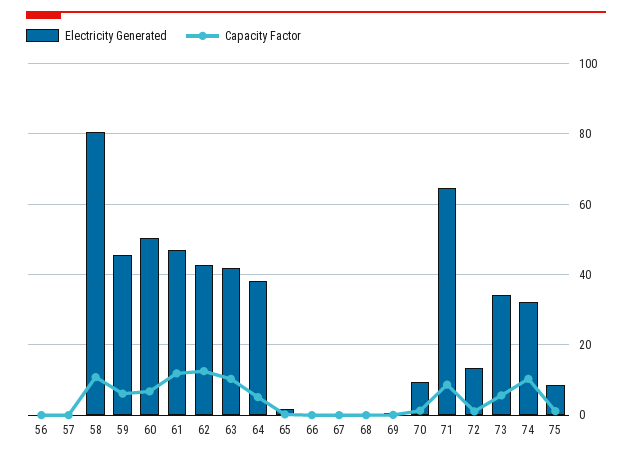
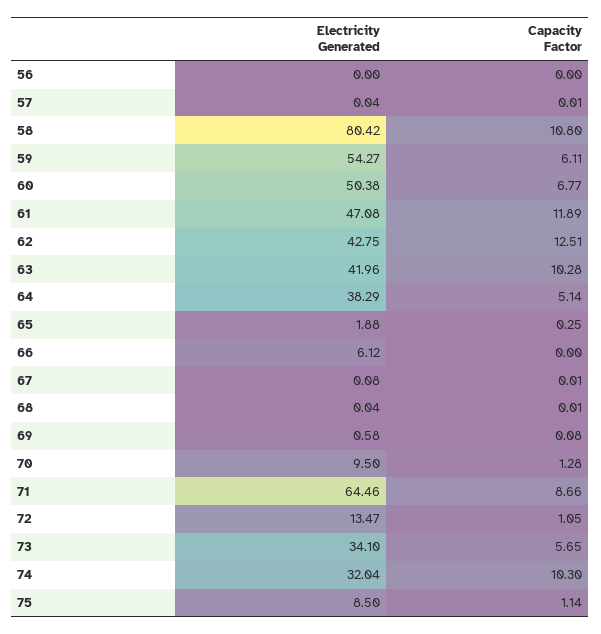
Electricity Generated, 59: 46 -> 54.27
Electricity Generated, 66: 0 -> 6.12

